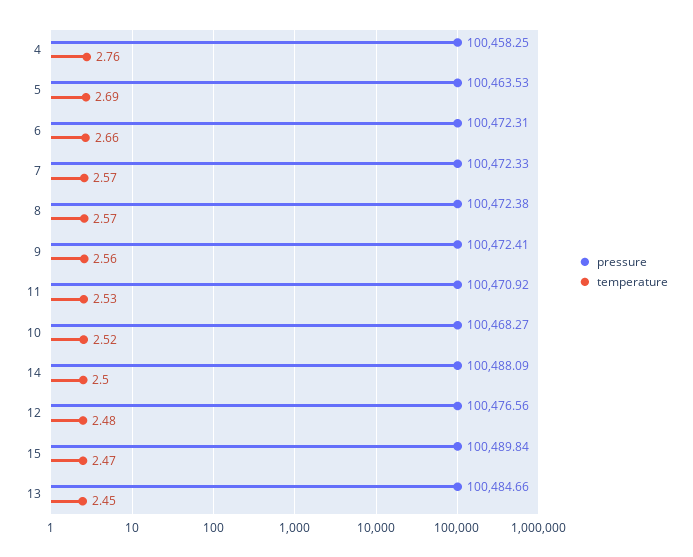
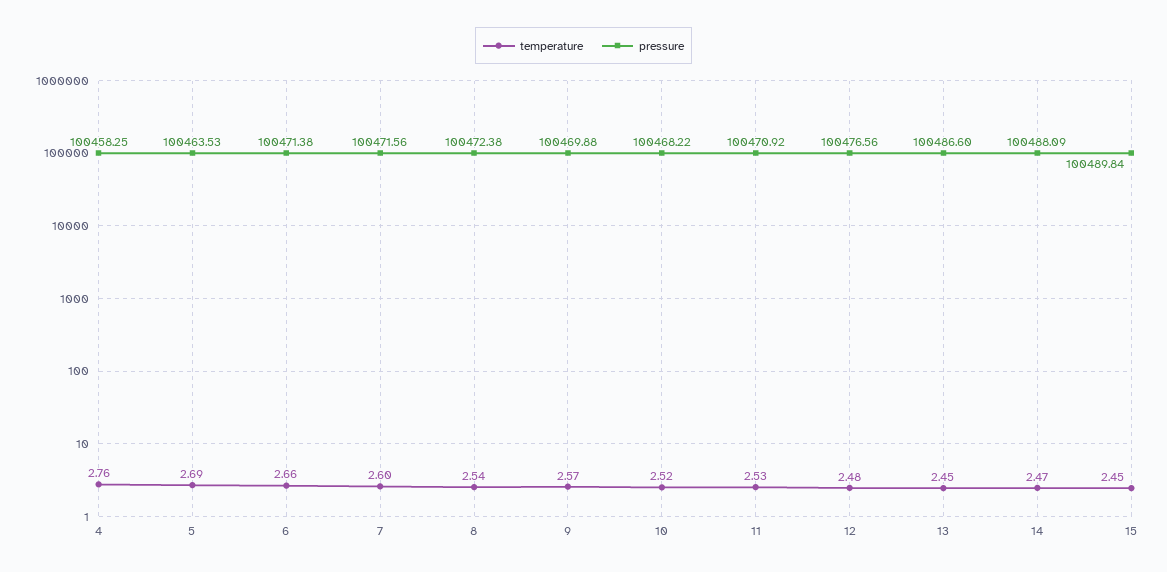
pressure, 6: 100472.31 -> 100471.38
pressure, 7: 100472.33 -> 100471.56
temperature, 7: 2.57 -> 2.6
temperature, 8: 2.57 -> 2.54
pressure, 9: 100472.41 -> 100469.88
temperature, 9: 2.56 -> 2.57
pressure, 10: 100468.27 -> 100468.22
temperature, 14: 2.5 -> 2.47
temperature, 15: 2.47 -> 2.45
pressure, 13: 100484.66 -> 100486.6

